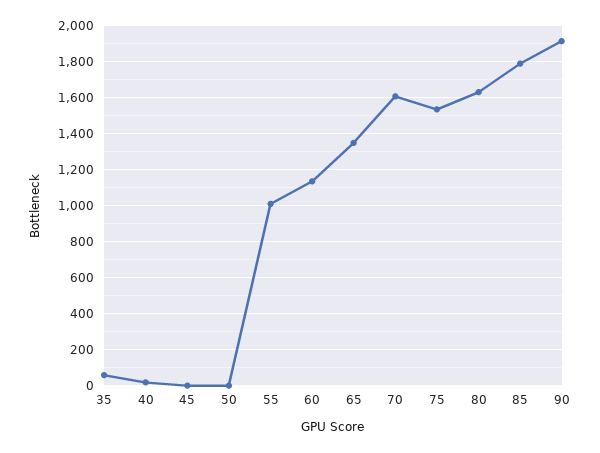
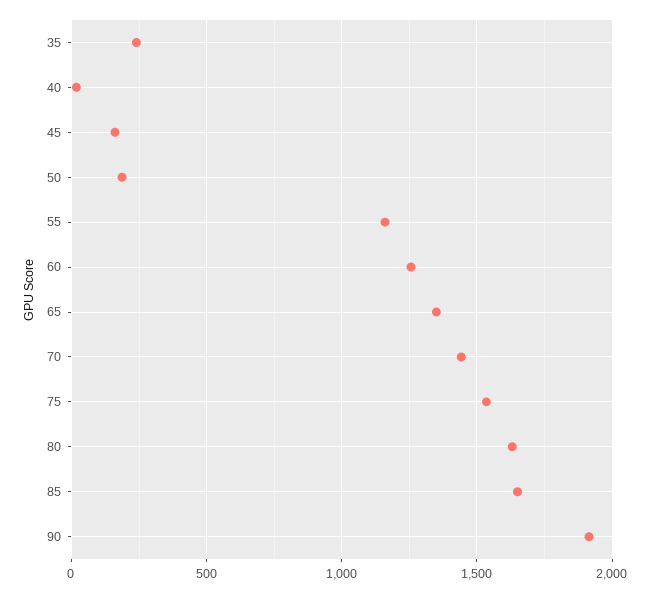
35: 50 -> 250
45: 0 -> 150
50: 0 -> 200
55: 1000 -> 1150
60: 1150 -> 1250
70: 1600 -> 1450
85: 1800 -> 1650

